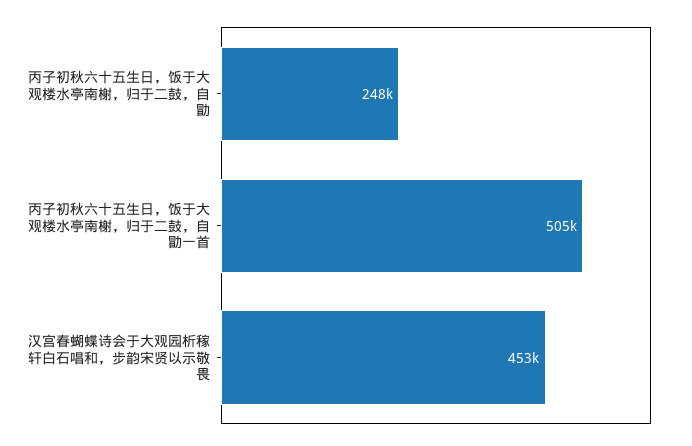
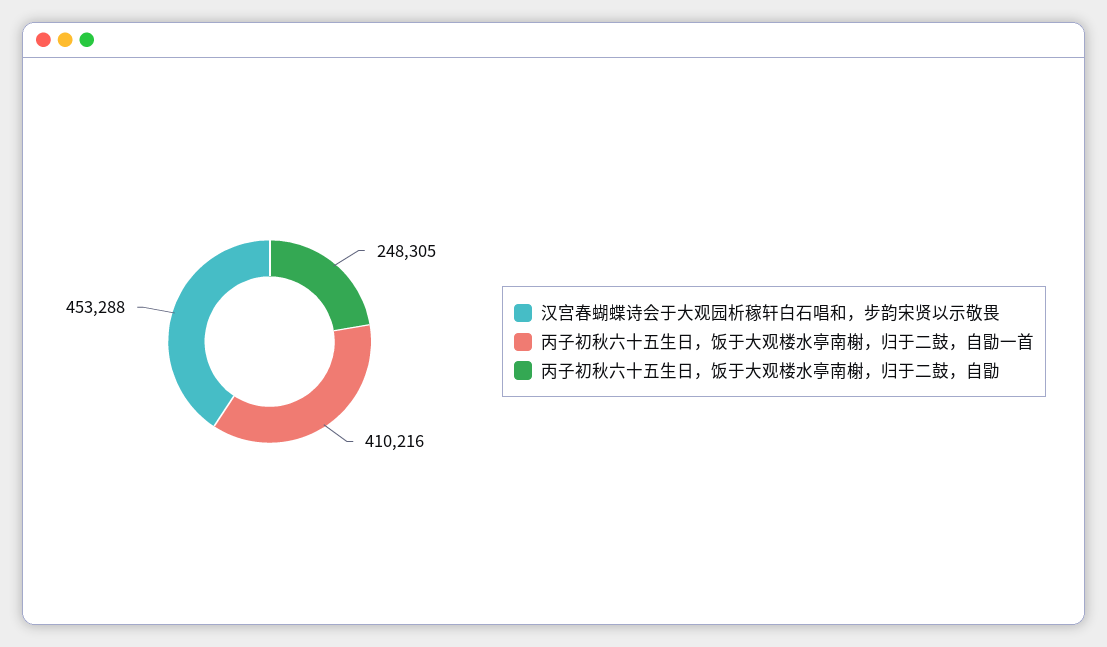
丙子初秋六十五生日，饭于大观楼水亭南榭，归于二鼓，自勖一首: 505000 -> 410216

